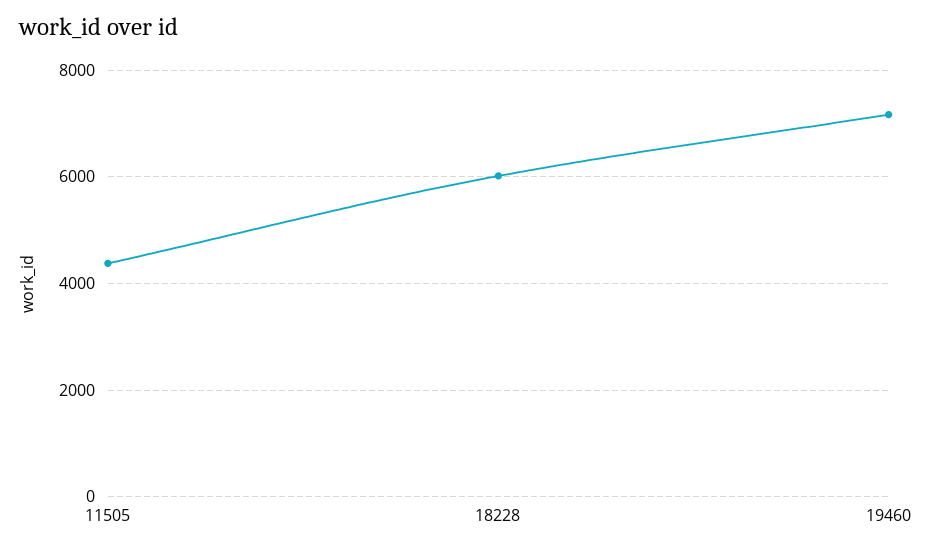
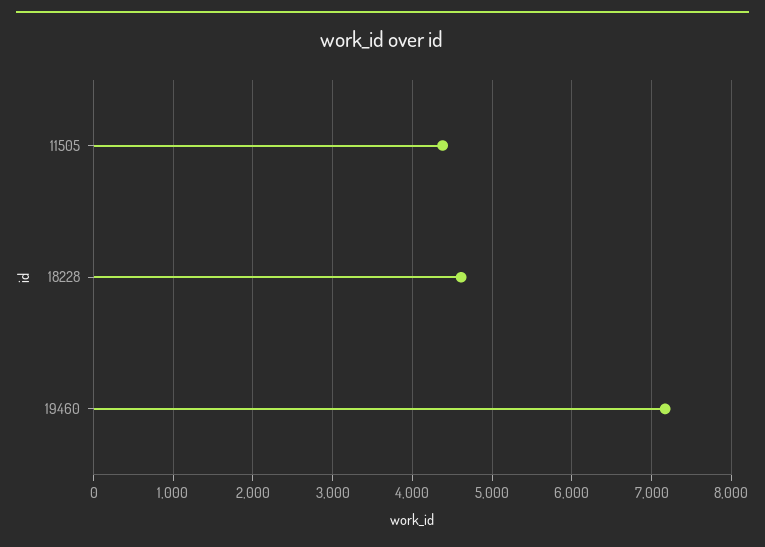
18228: 6000 -> 4600

